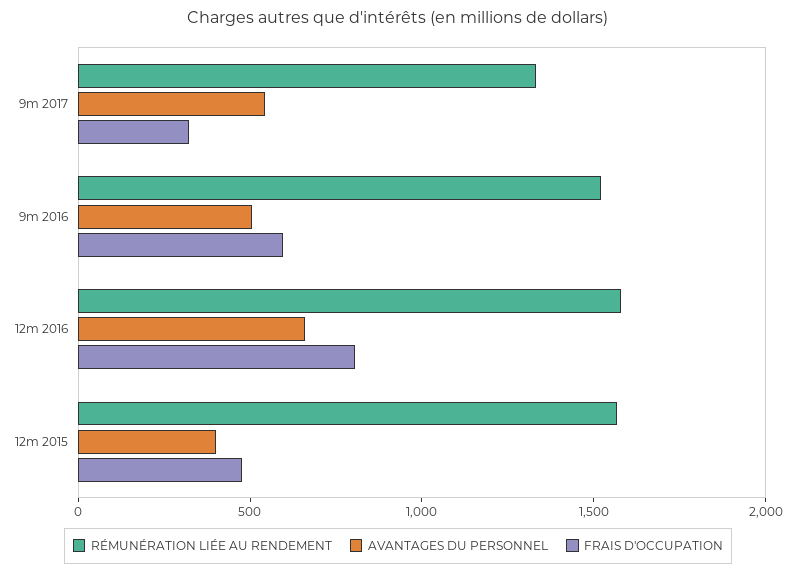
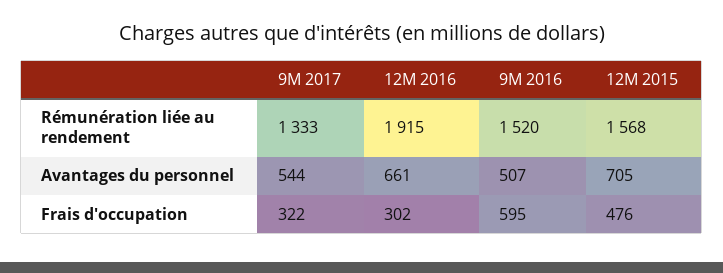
RÉMUNÉRATION LIÉE AU RENDEMENT, 12m 2016: 1600 -> 1915
FRAIS D'OCCUPATION, 12m 2016: 800 -> 302
AVANTAGES DU PERSONNEL, 12m 2015: 400 -> 705

